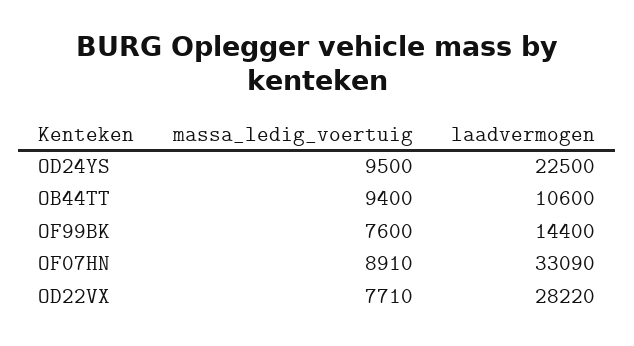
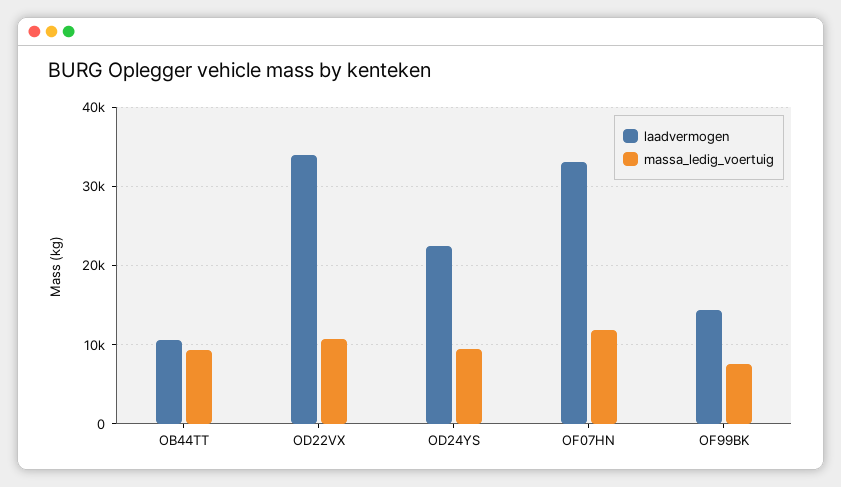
massa_ledig_voertuig, OF07HN: 8910 -> 12000
massa_ledig_voertuig, OD22VX: 7710 -> 11000
laadvermogen, OD22VX: 28220 -> 34000

